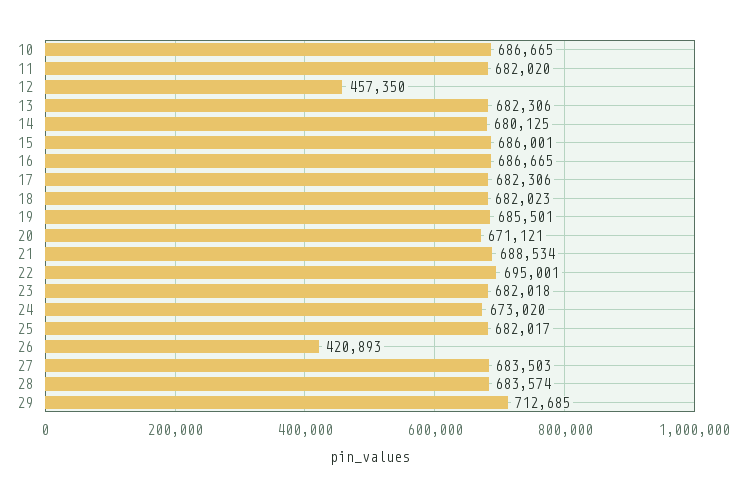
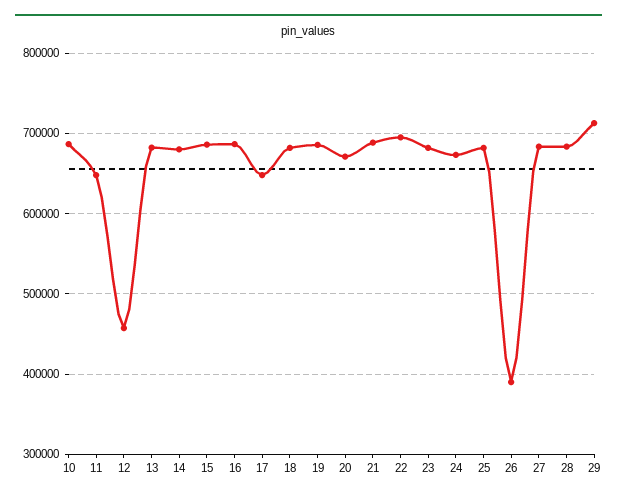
11: 682020 -> 650000
17: 682306 -> 650000
26: 420893 -> 390000

